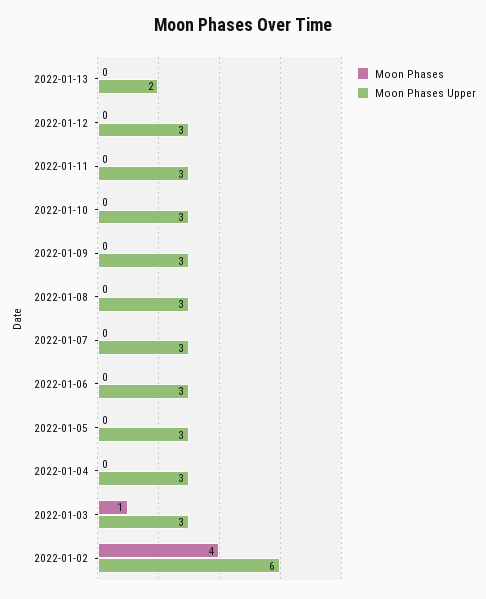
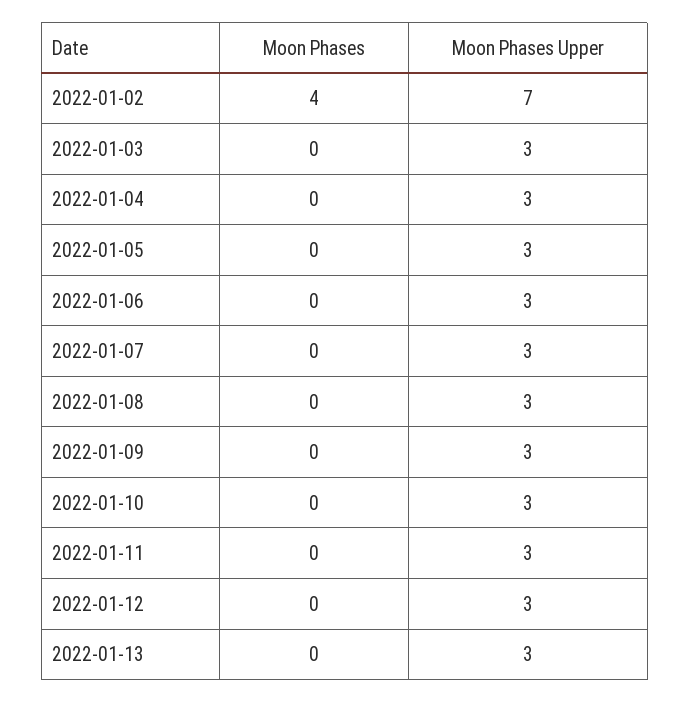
Moon Phases Upper, 2022-01-13: 2 -> 3
Moon Phases, 2022-01-03: 1 -> 0
Moon Phases Upper, 2022-01-02: 6 -> 7

